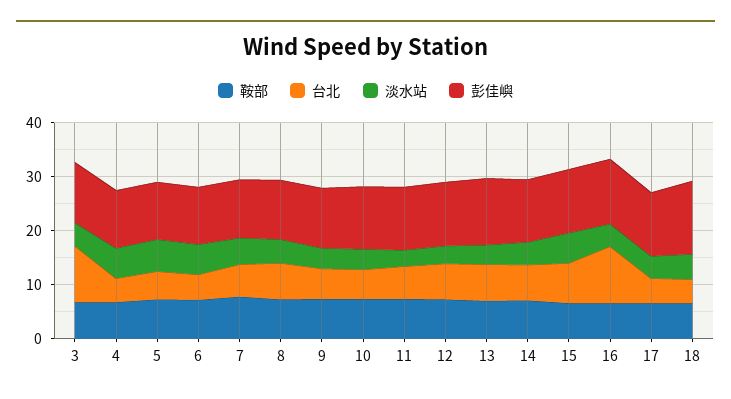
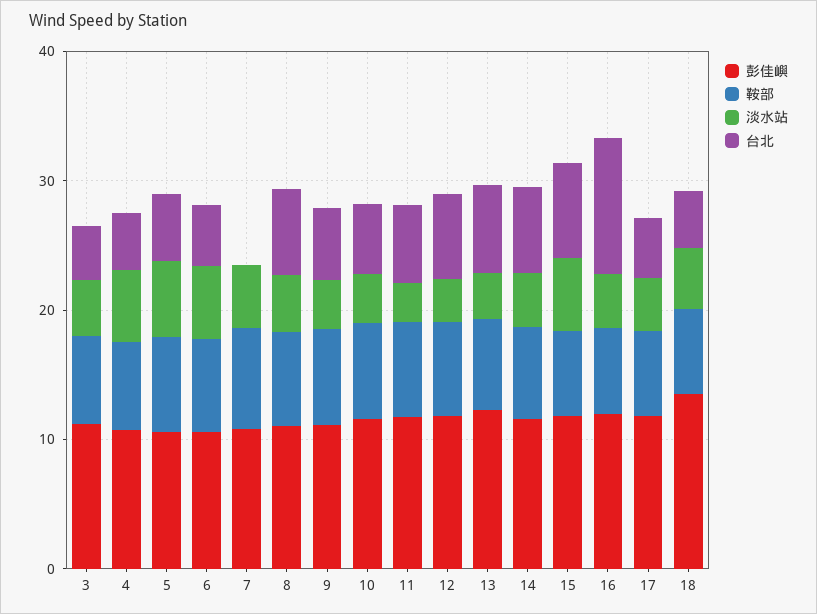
台北, 3: 10 -> 4
台北, 7: 6 -> 0

